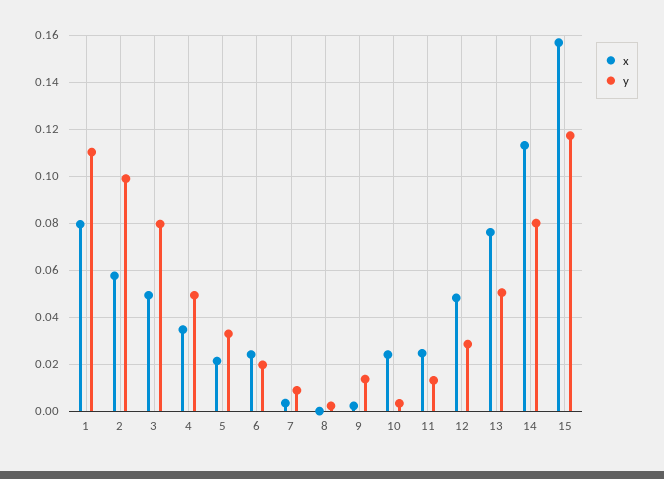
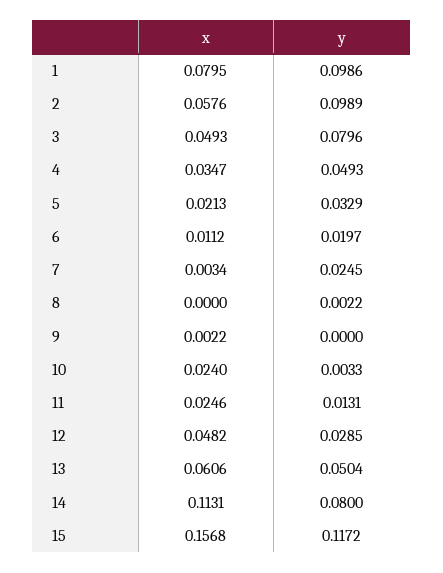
y, 1: 0.11 -> 0.0986
x, 6: 0.025 -> 0.0112
y, 7: 0.01 -> 0.0245
y, 9: 0.015 -> 0
x, 13: 0.075 -> 0.0606

